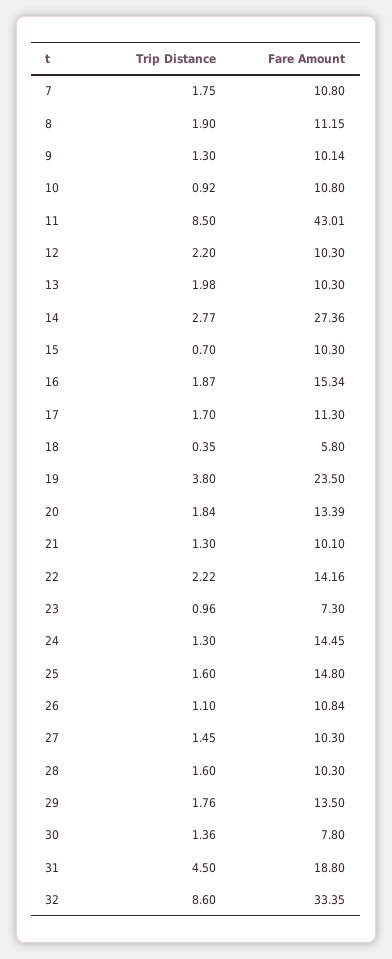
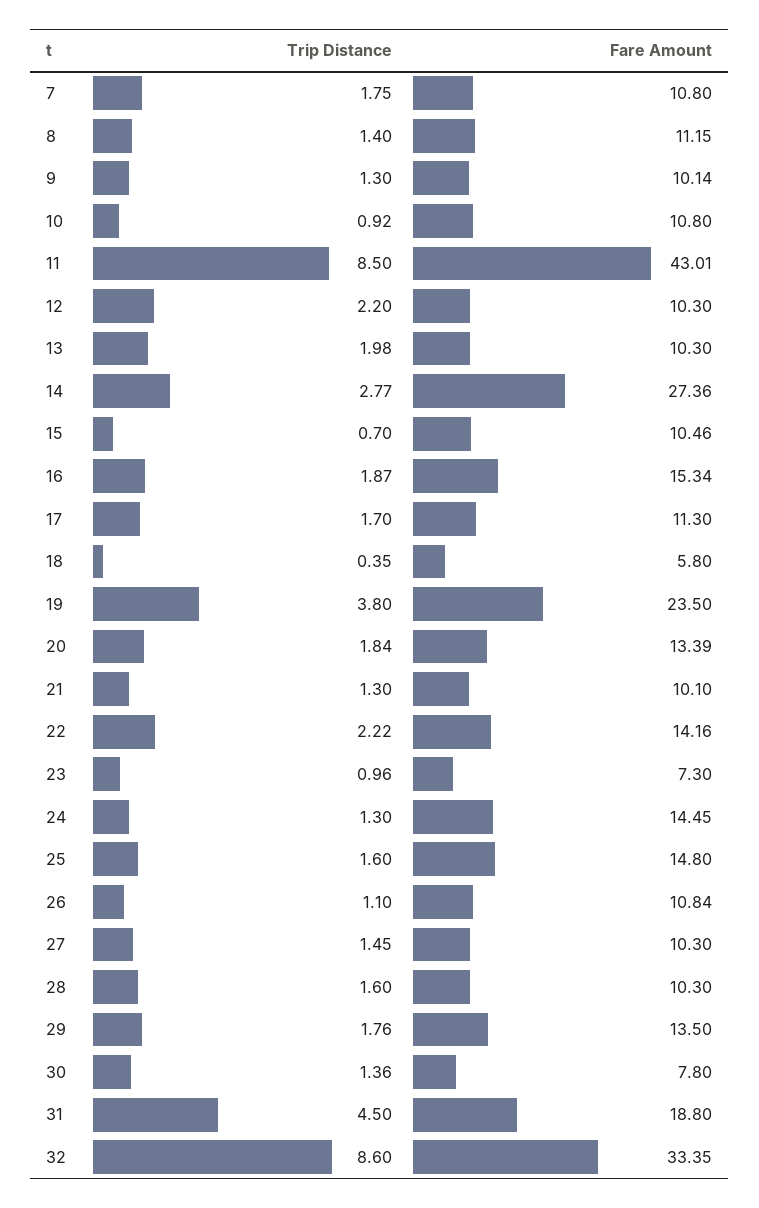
Trip Distance, 8: 1.9 -> 1.4
Fare Amount, 15: 10.3 -> 10.46

